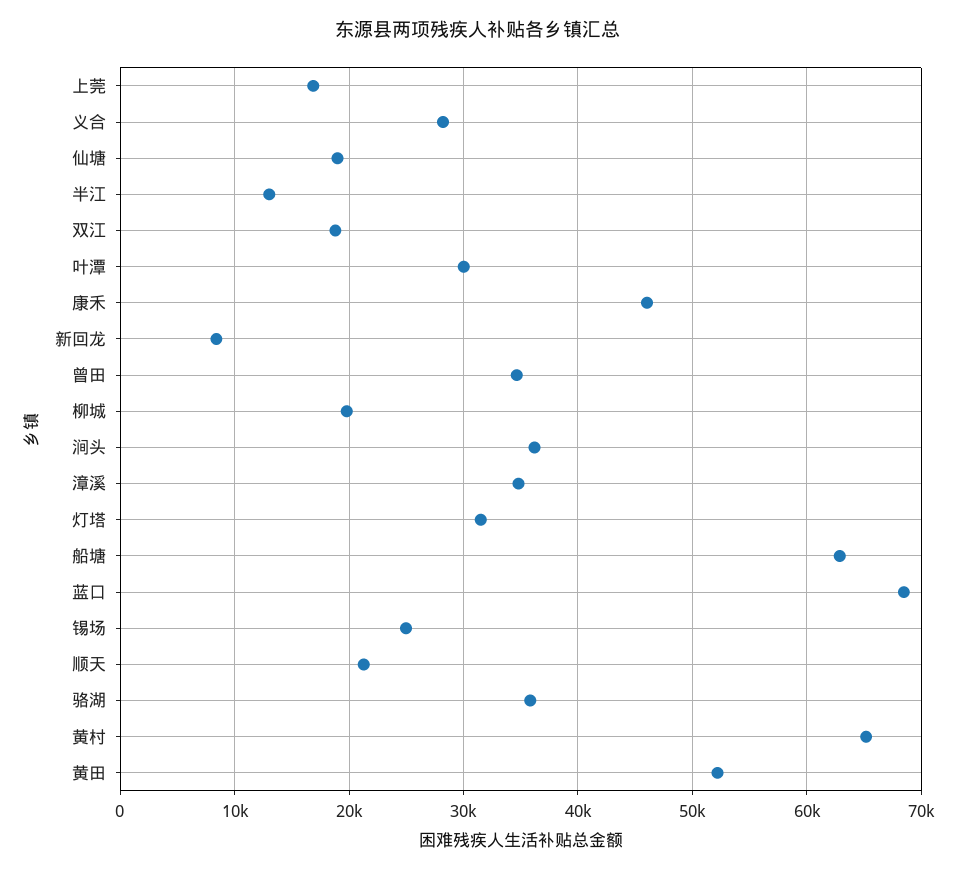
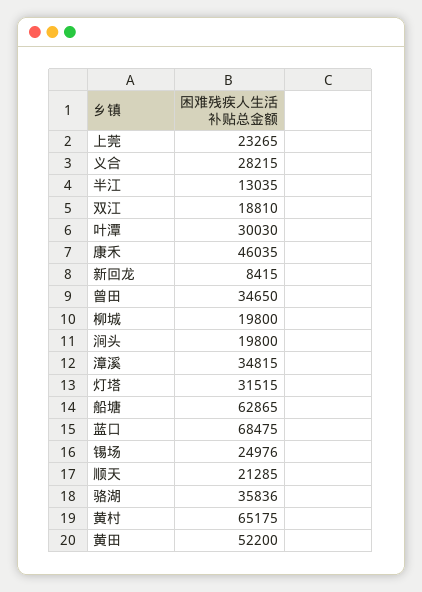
上莞: 17000 -> 23265
仙塘: 19000 -> none
涧头: 36000 -> 19800

